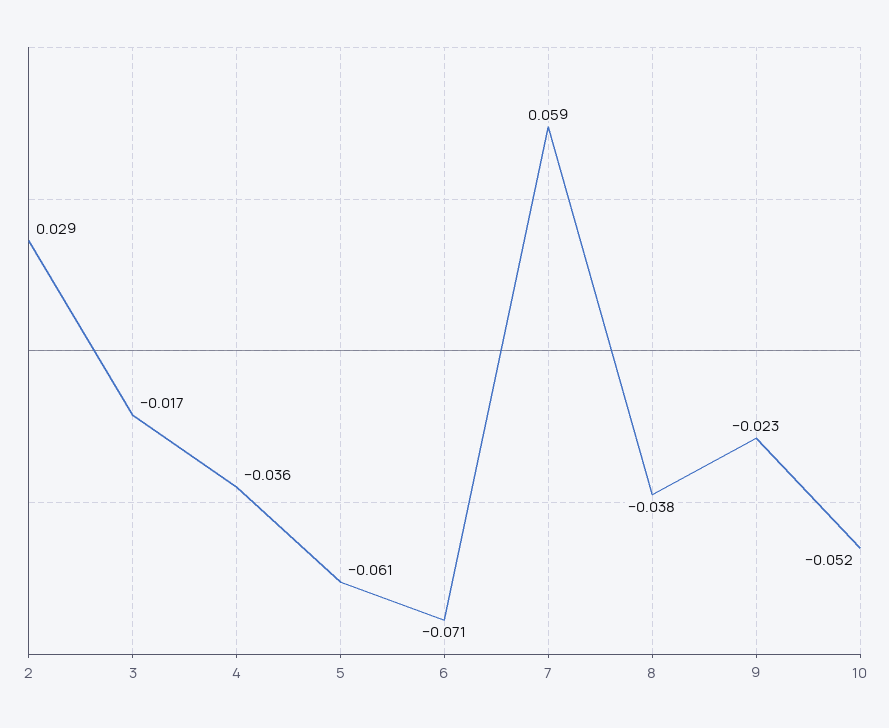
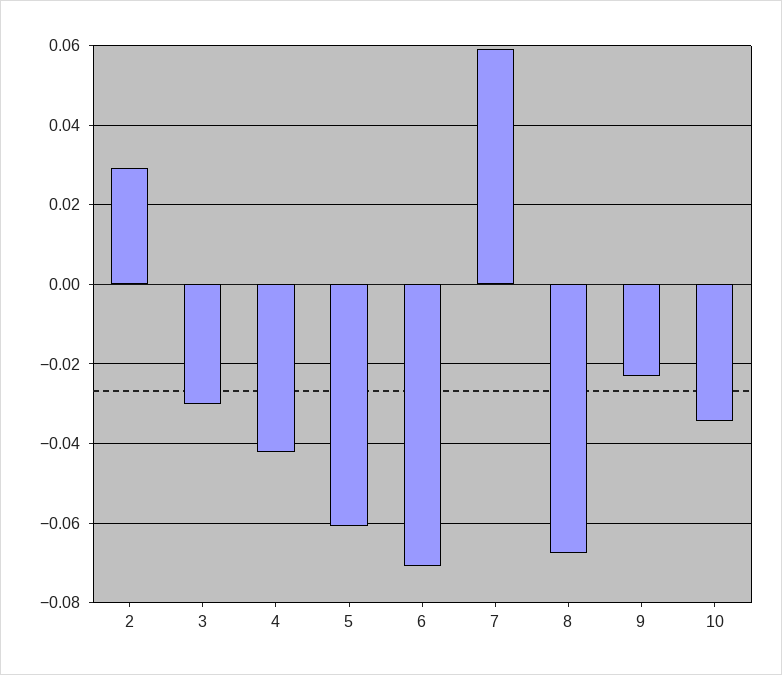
3: -0.017 -> -0.03
4: -0.036 -> -0.042
8: -0.038 -> -0.068
10: -0.052 -> -0.034

